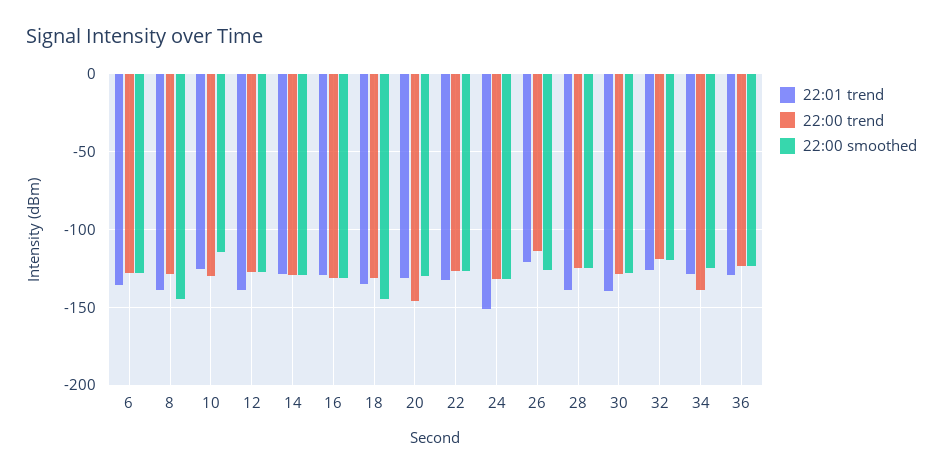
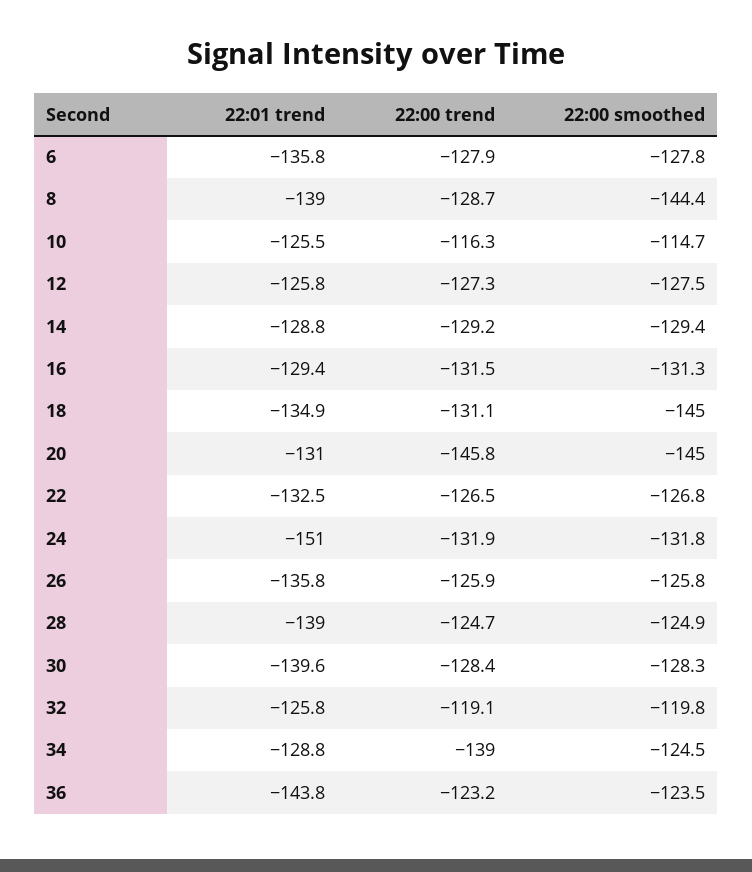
22:00 trend, 10: -130 -> -116.3
22:01 trend, 12: -140 -> -125.8
22:00 smoothed, 20: -130 -> -145
22:01 trend, 26: -120 -> -135.8
22:00 trend, 26: -115 -> -125.9
22:01 trend, 36: -130 -> -143.8

